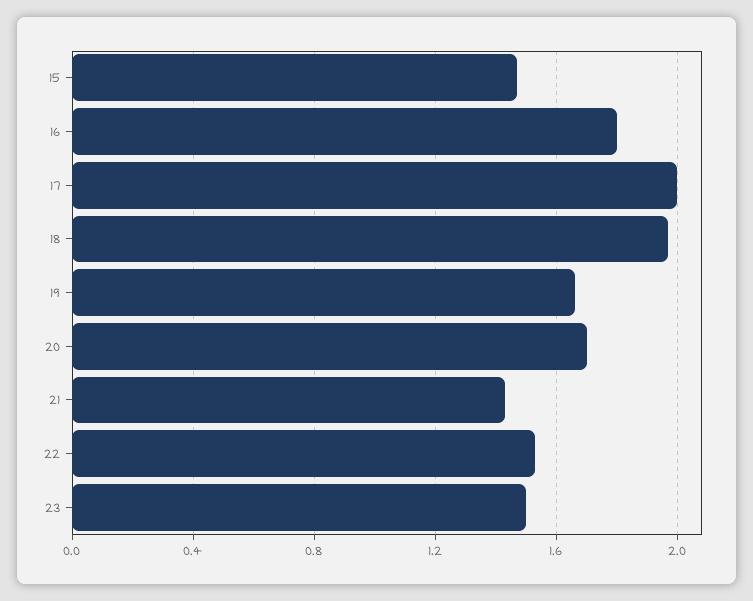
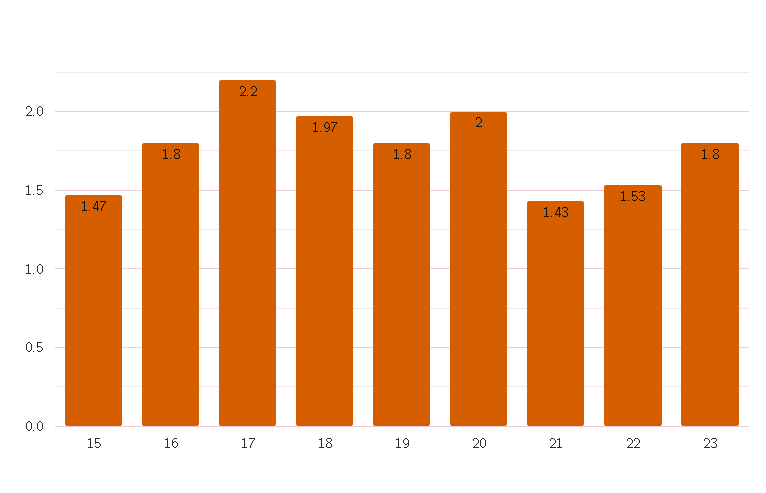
17: 2 -> 2.2
19: 1.65 -> 1.8
20: 1.7 -> 2
23: 1.5 -> 1.8

